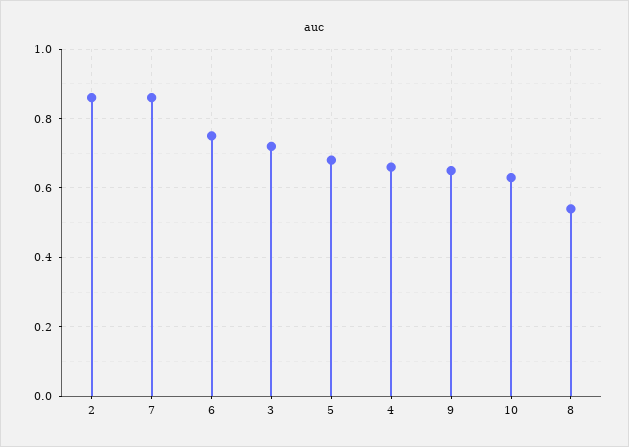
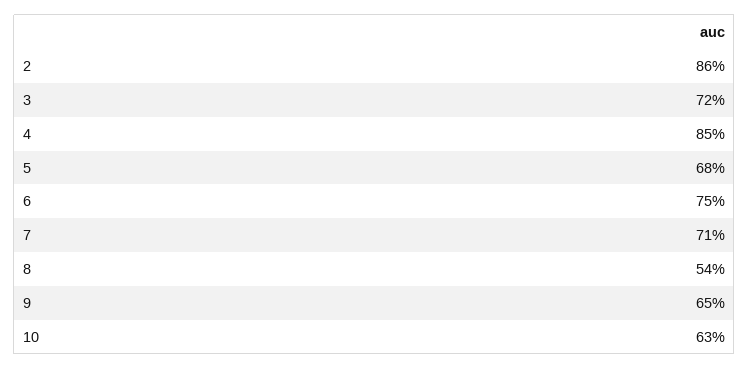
7: 0.85 -> 0.71
4: 0.65 -> 0.85

